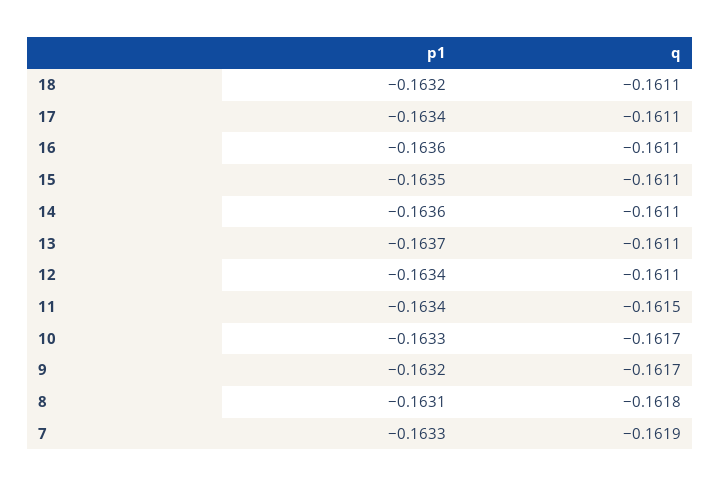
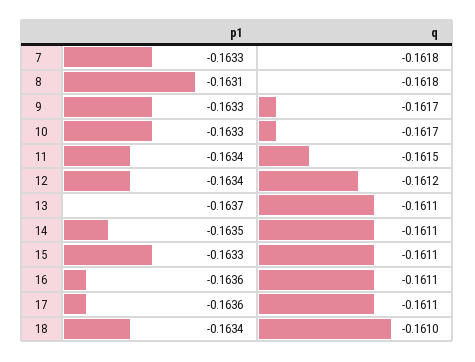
p1, 18: -0.1632 -> -0.1634
q, 18: -0.1611 -> -0.161
p1, 17: -0.1634 -> -0.1636
p1, 15: -0.1635 -> -0.1633
p1, 14: -0.1636 -> -0.1635
q, 12: -0.1611 -> -0.1612
p1, 9: -0.1632 -> -0.1633
q, 7: -0.1619 -> -0.1618

